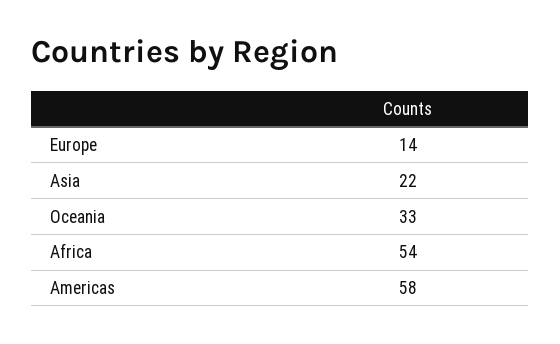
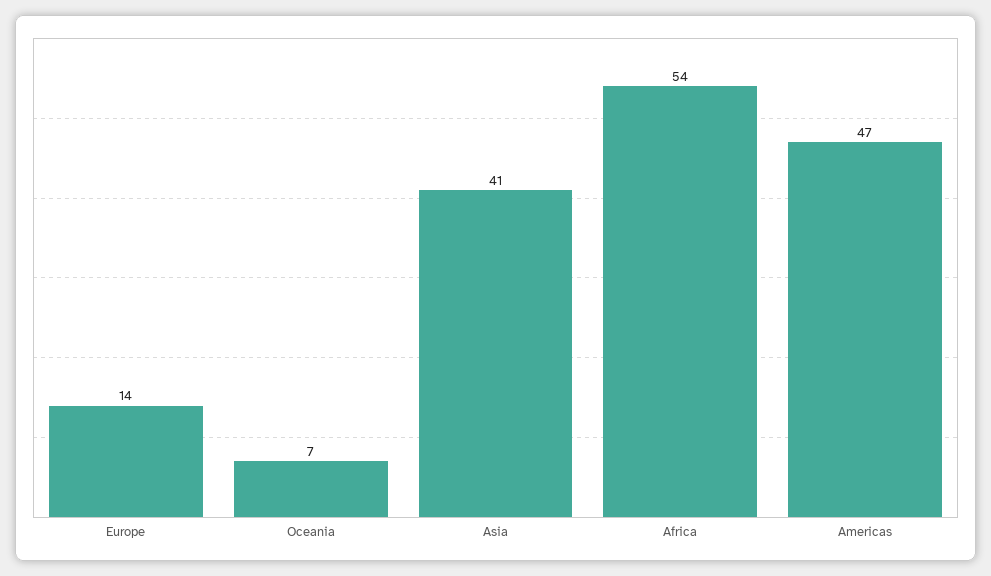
Asia: 22 -> 41
Oceania: 33 -> 7
Americas: 58 -> 47

